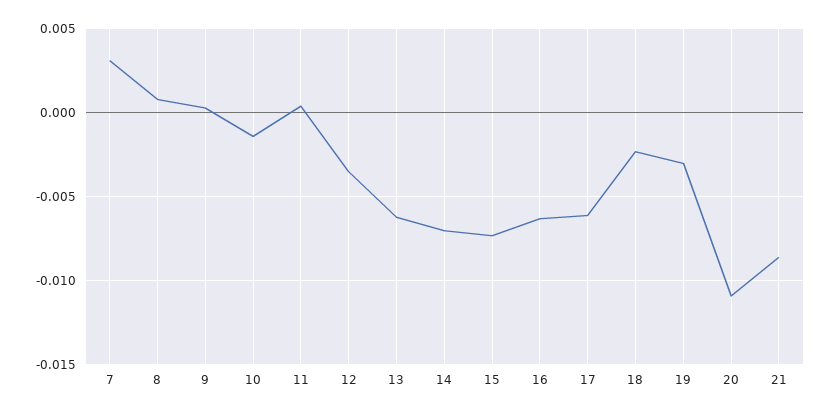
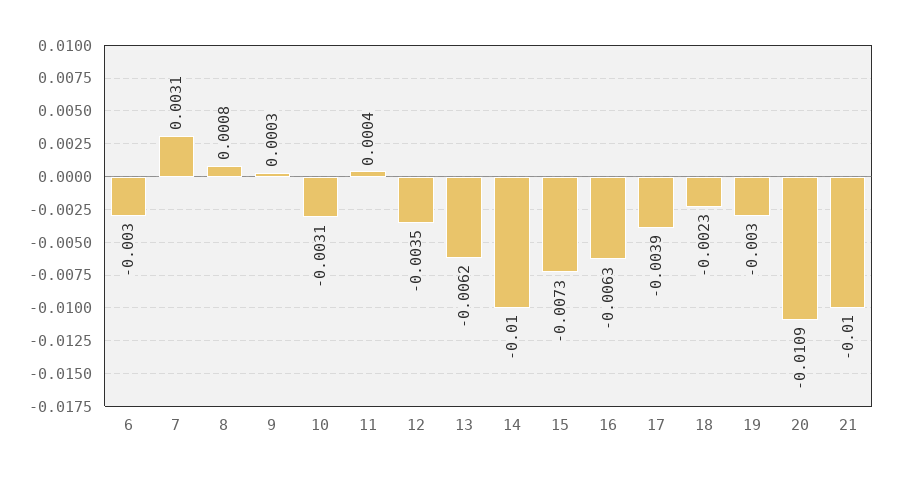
10: -0.0015 -> -0.0031
14: -0.007 -> -0.01
17: -0.006 -> -0.0039
21: -0.0085 -> -0.01
6: none -> -0.003

